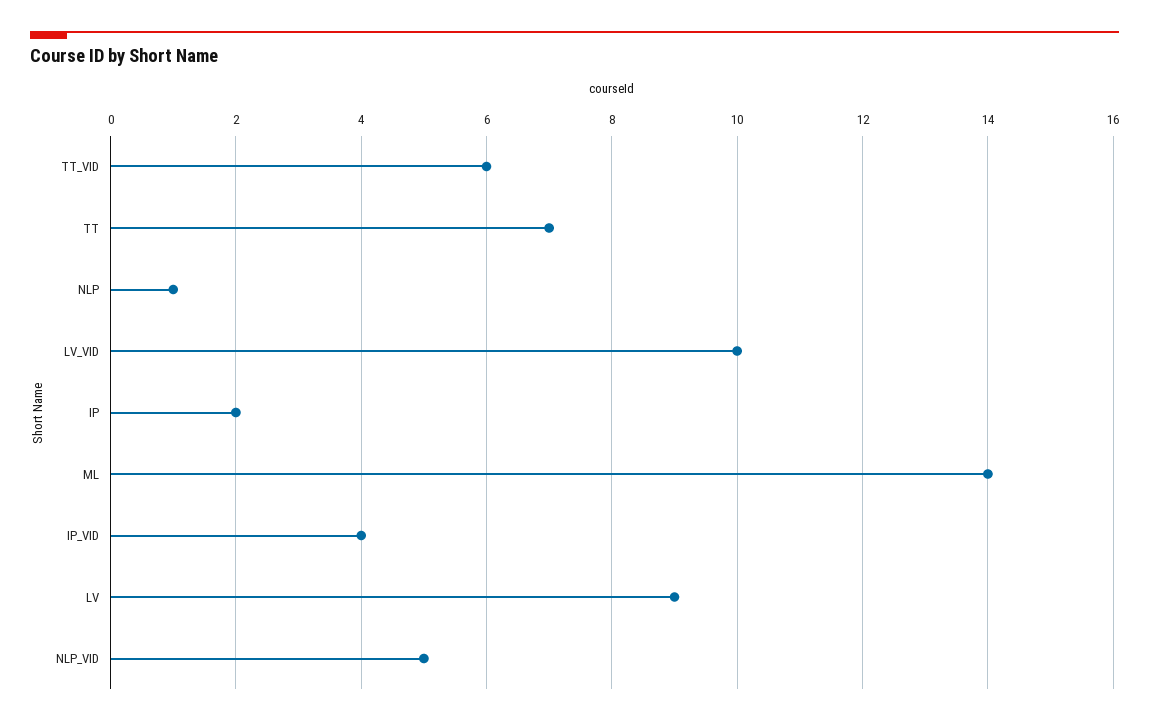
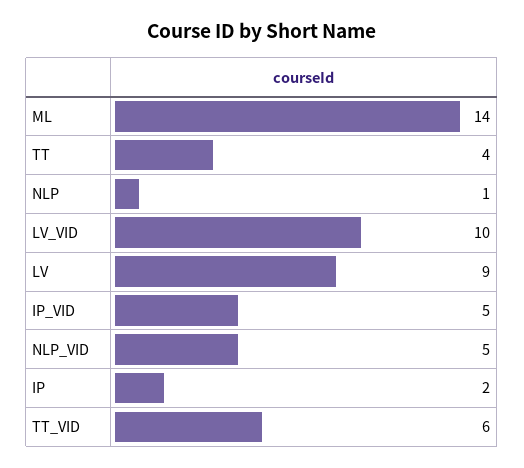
TT: 7 -> 4
IP_VID: 4 -> 5

